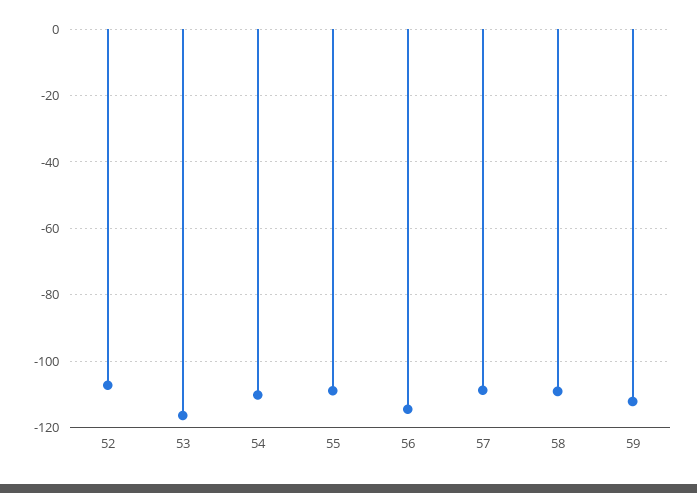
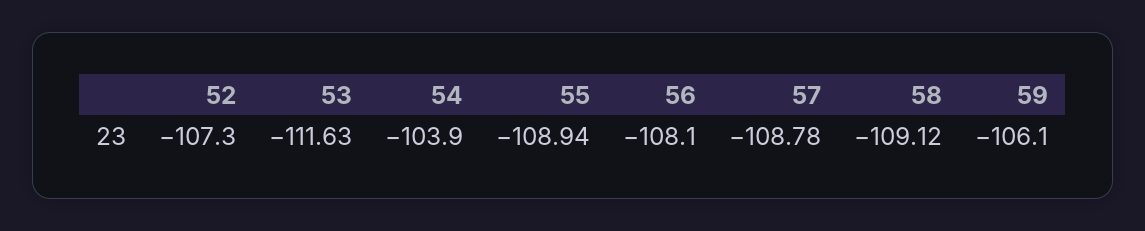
53: -116 -> -111.63
54: -110 -> -103.9
56: -114 -> -108.1
59: -112 -> -106.1

